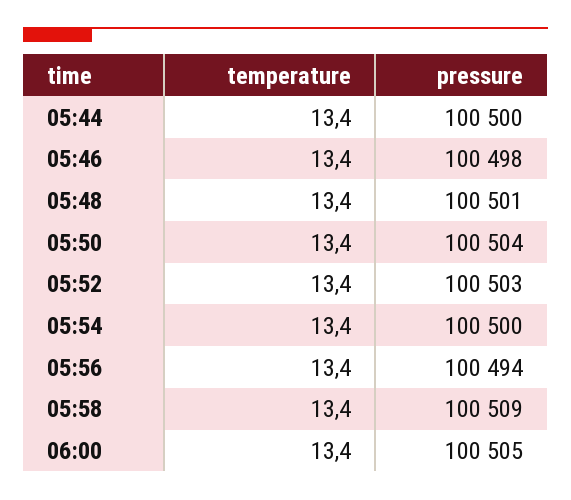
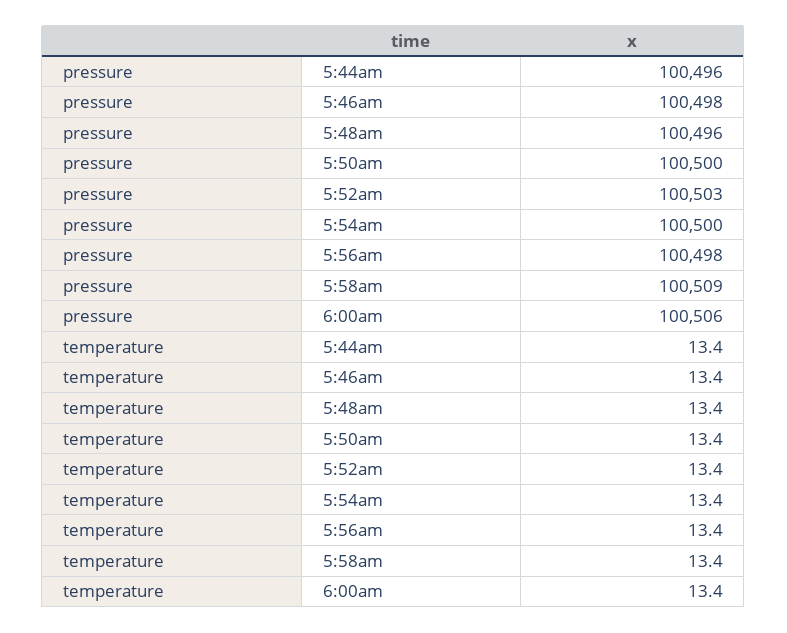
pressure, 05:44: 100500 -> 100496
pressure, 05:48: 100501 -> 100496
pressure, 05:50: 100504 -> 100500
pressure, 05:56: 100494 -> 100498
pressure, 06:00: 100505 -> 100506

